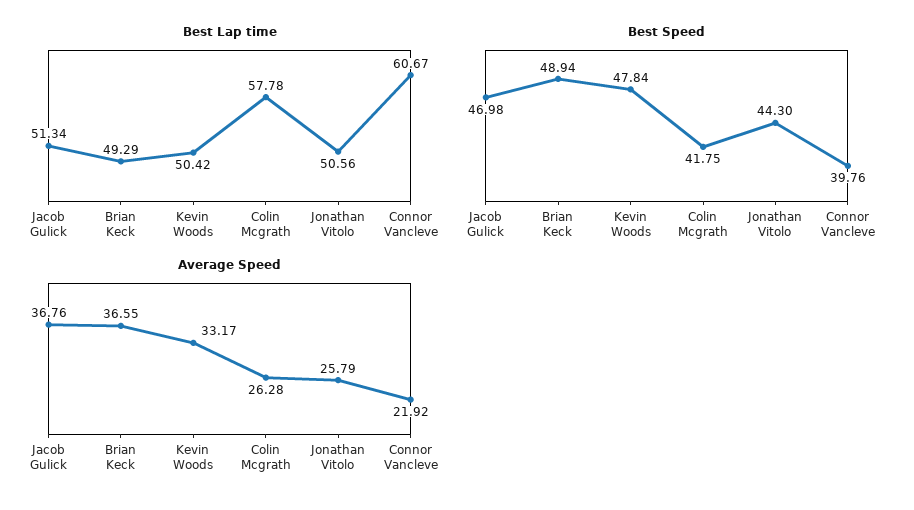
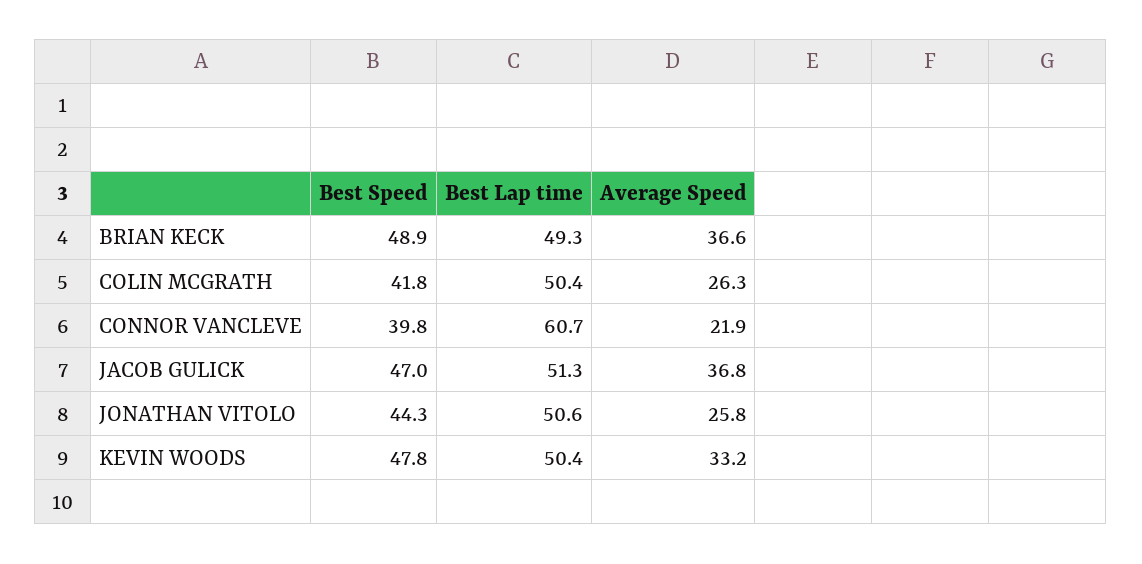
Best Lap time, Colin Mcgrath: 57.78 -> 50.4

